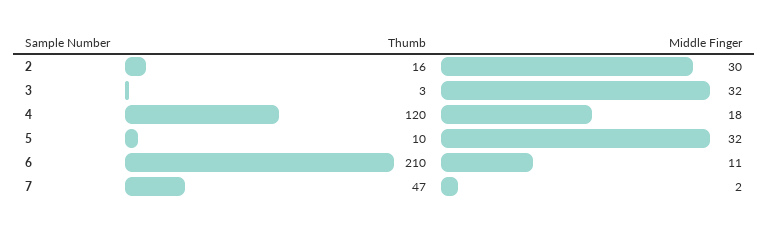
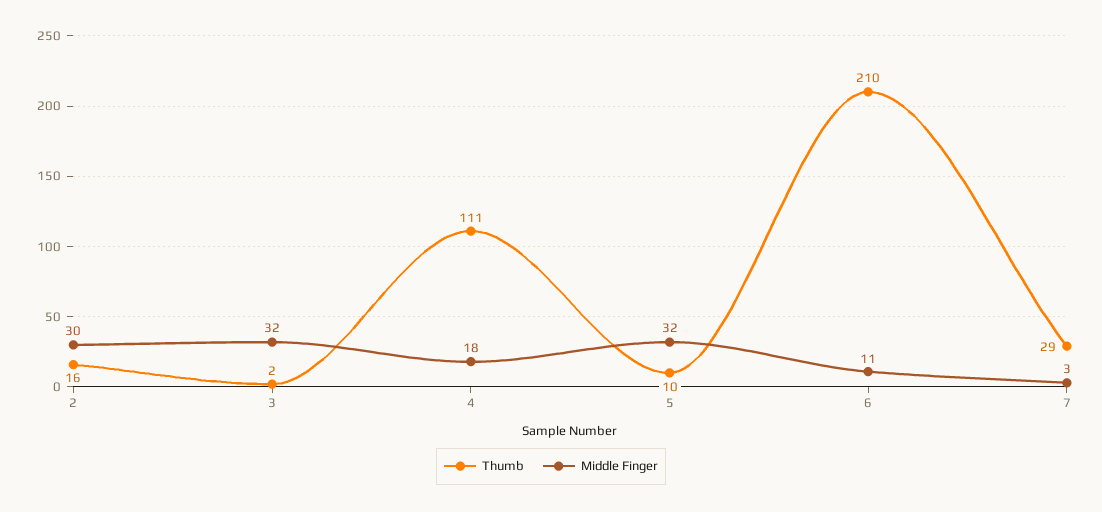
Thumb, 3: 3 -> 2
Thumb, 4: 120 -> 111
Thumb, 7: 47 -> 29
Middle Finger, 7: 2 -> 3

